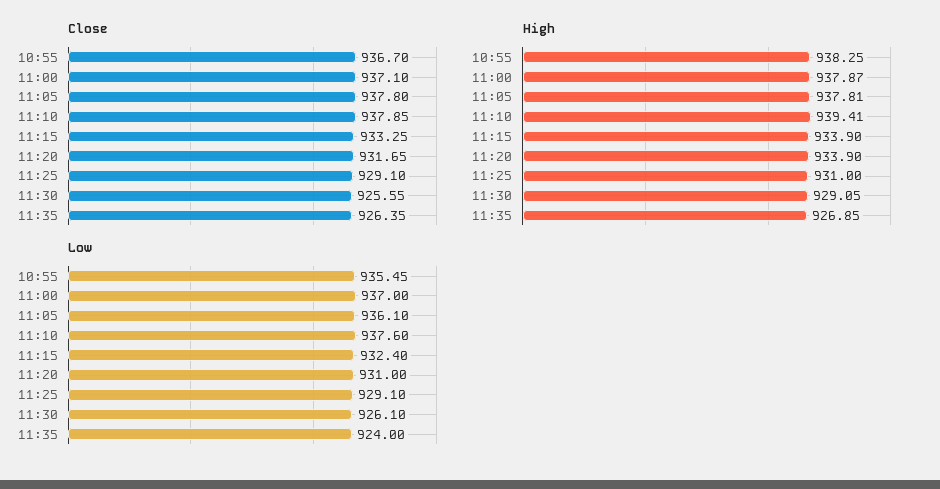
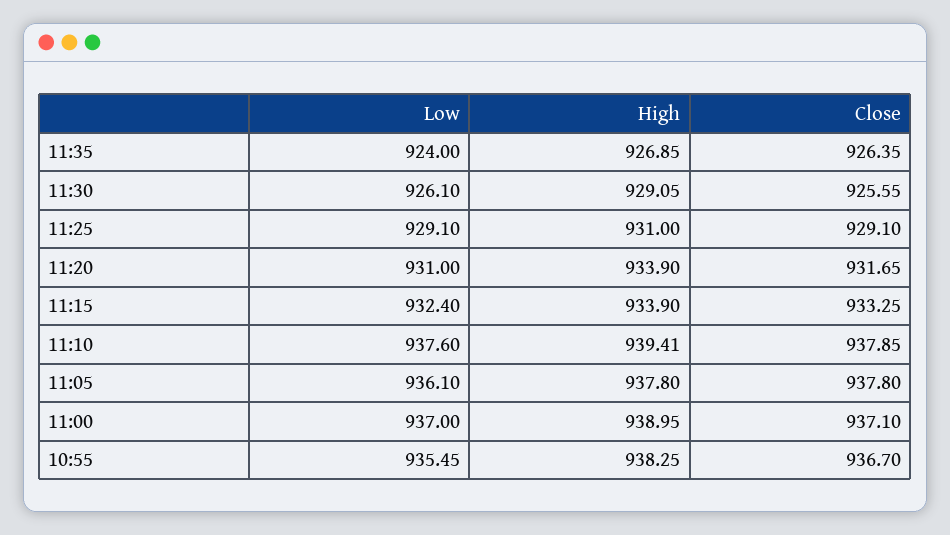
High, 11:00: 937.87 -> 938.95
High, 11:05: 937.81 -> 937.8

